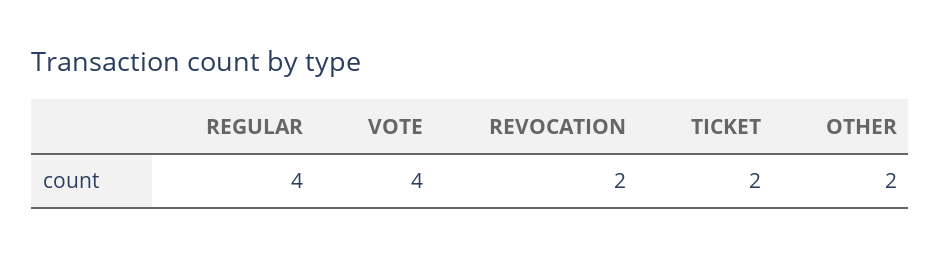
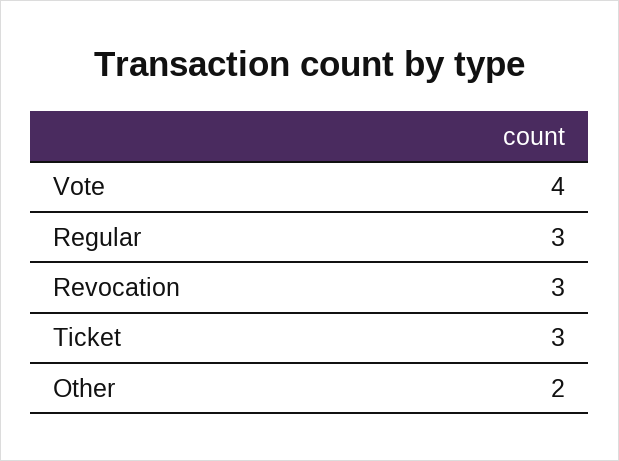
REGULAR: 4 -> 3
REVOCATION: 2 -> 3
TICKET: 2 -> 3

